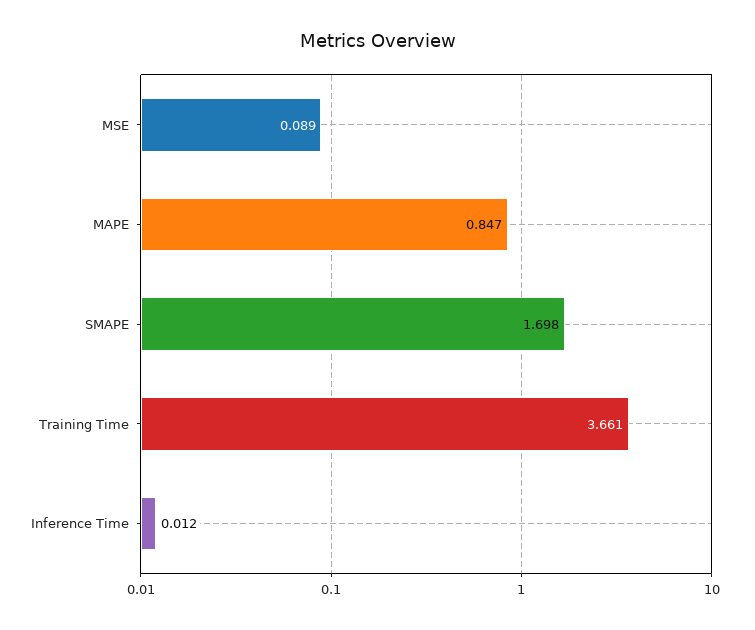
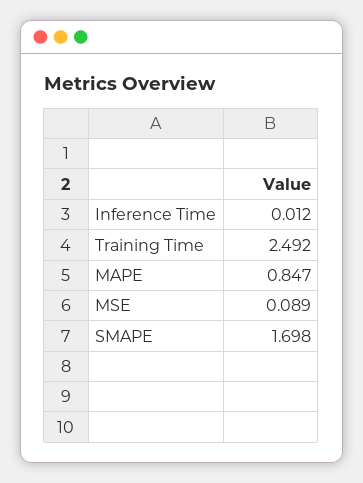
Training Time: 3.661 -> 2.492

